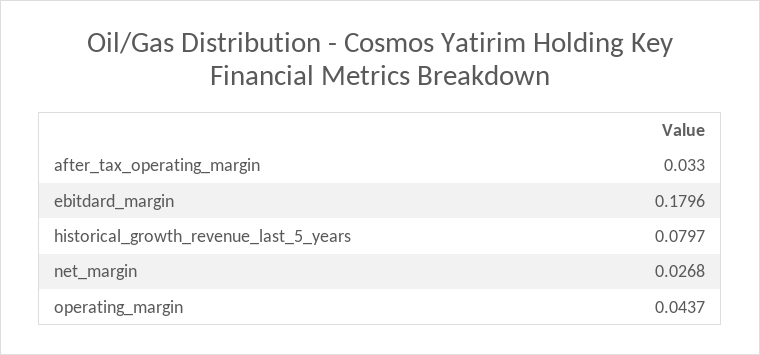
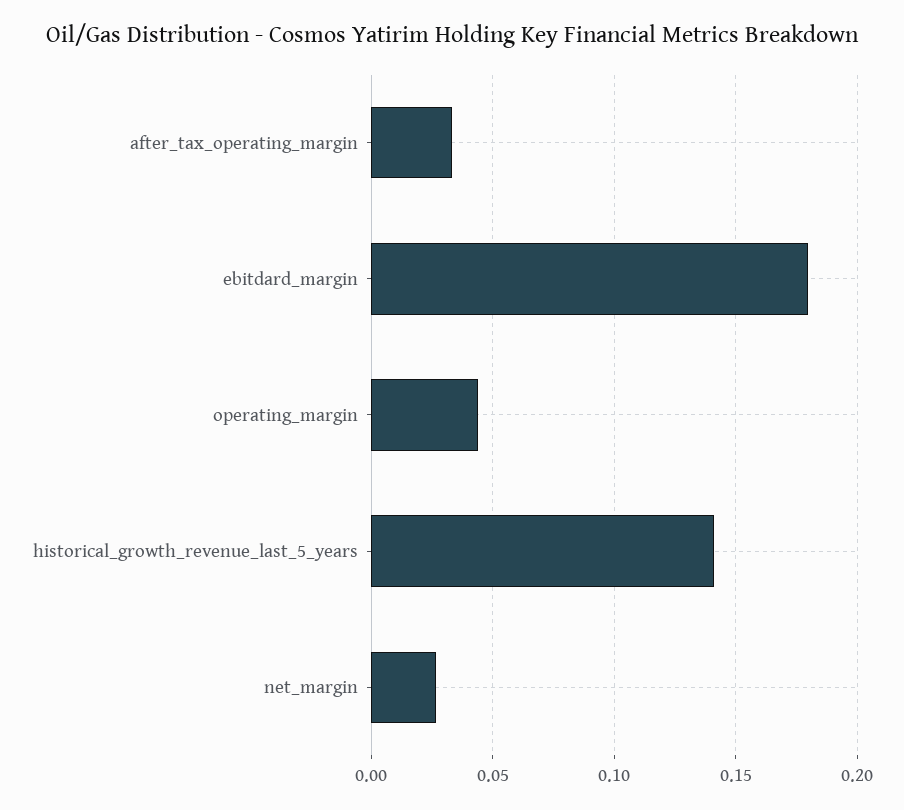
historical_growth_revenue_last_5_years: 0.0797 -> 0.14

